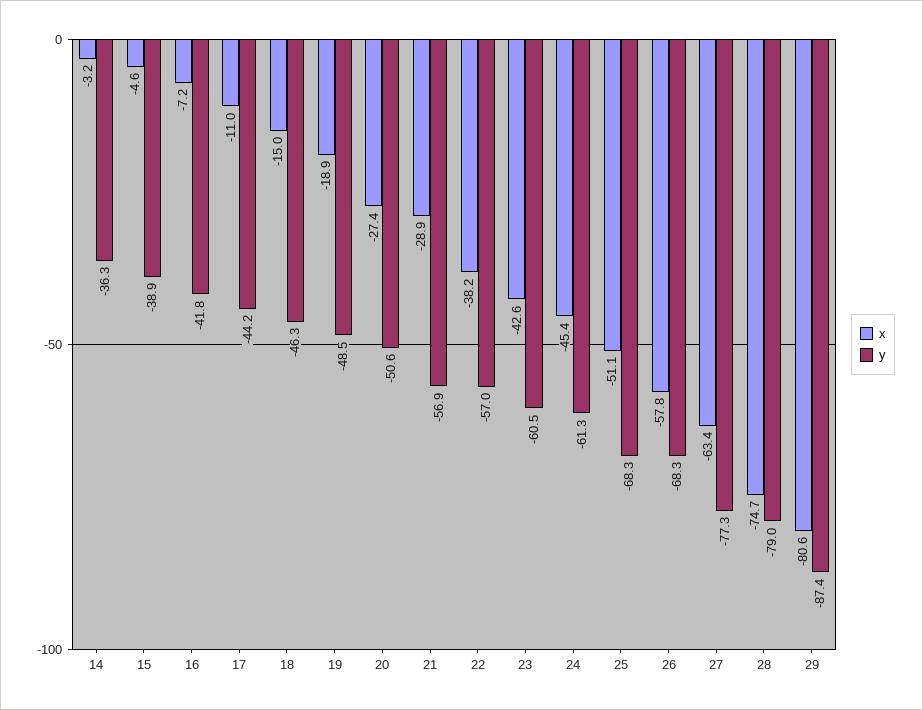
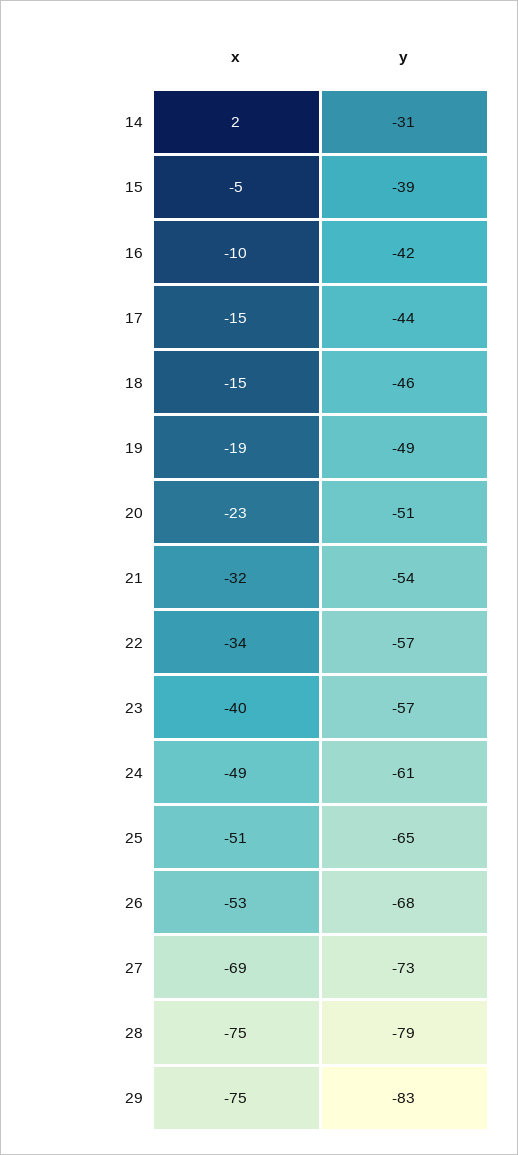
x, 14: -3.2 -> 2
y, 14: -36.3 -> -31
x, 16: -7.2 -> -10
x, 17: -11 -> -15
x, 20: -27.4 -> -23
x, 21: -28.9 -> -32
y, 21: -56.9 -> -54
x, 22: -38.2 -> -34
x, 23: -42.6 -> -40
y, 23: -60.5 -> -57
x, 24: -45.4 -> -49
y, 25: -68.3 -> -65
x, 26: -57.8 -> -53
x, 27: -63.4 -> -69
y, 27: -77.3 -> -73
x, 29: -80.6 -> -75
y, 29: -87.4 -> -83

